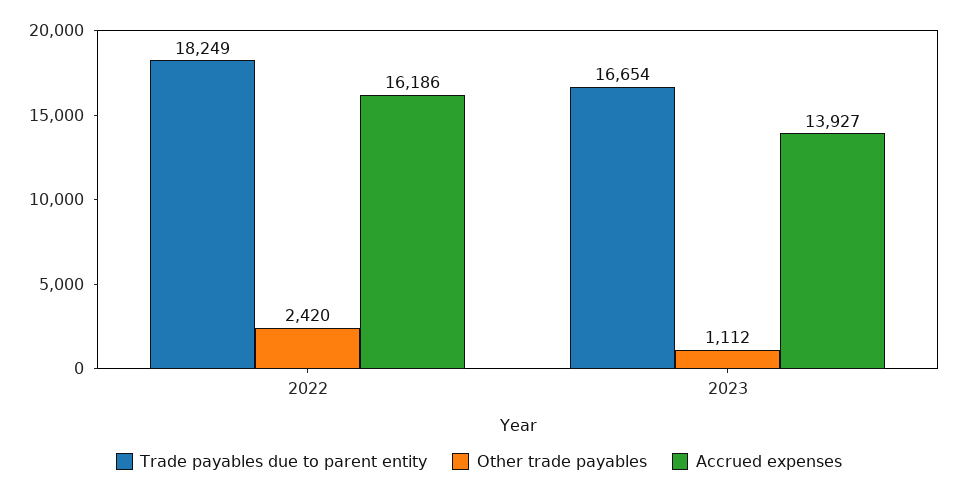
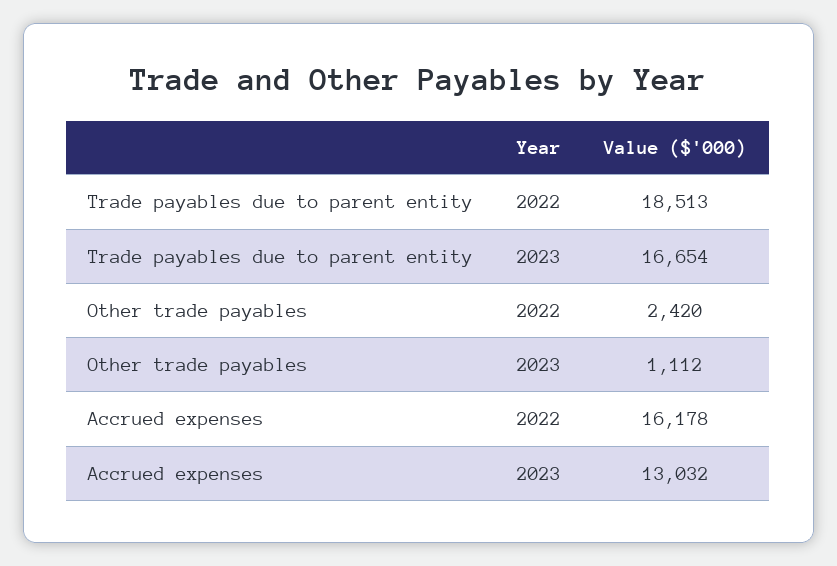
Trade payables due to parent entity, 2022: 18249 -> 18513
Accrued expenses, 2022: 16186 -> 16178
Accrued expenses, 2023: 13927 -> 13032

